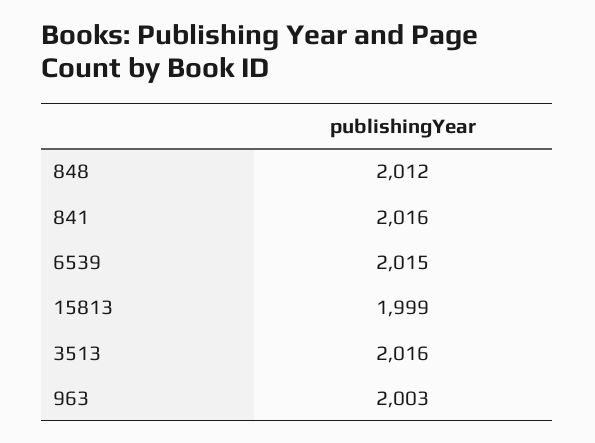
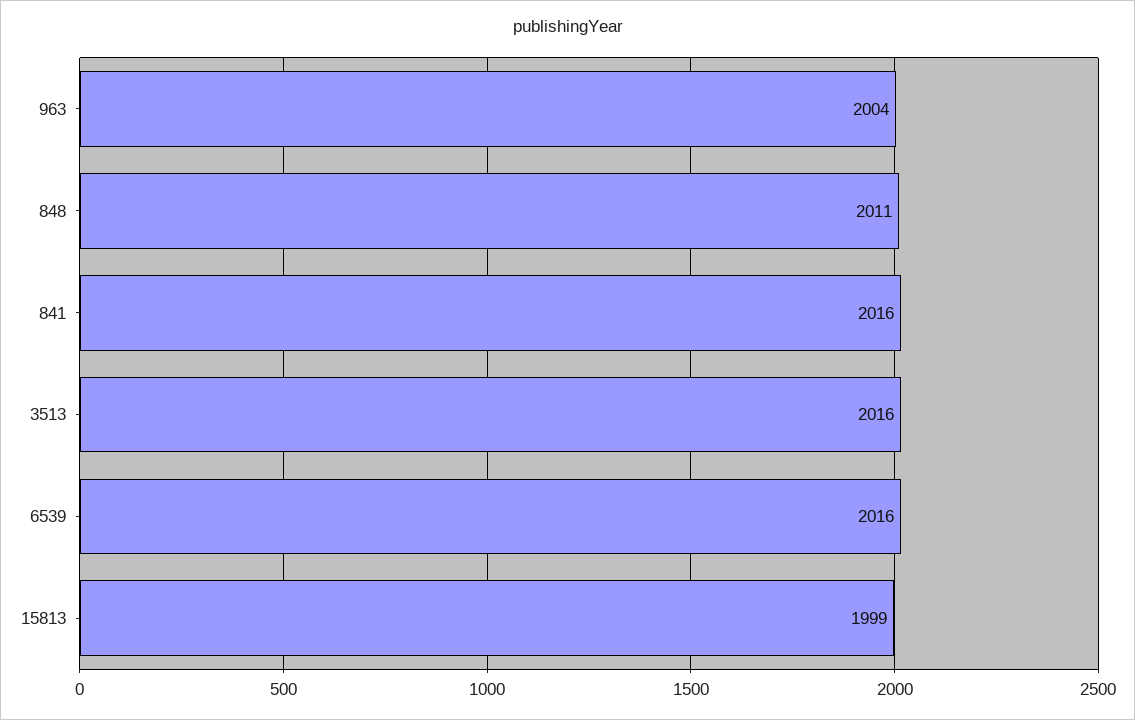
848: 2012 -> 2011
6539: 2015 -> 2016
963: 2003 -> 2004

